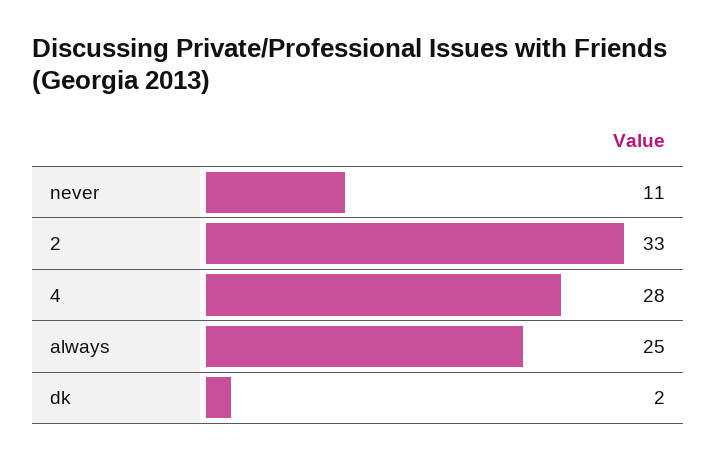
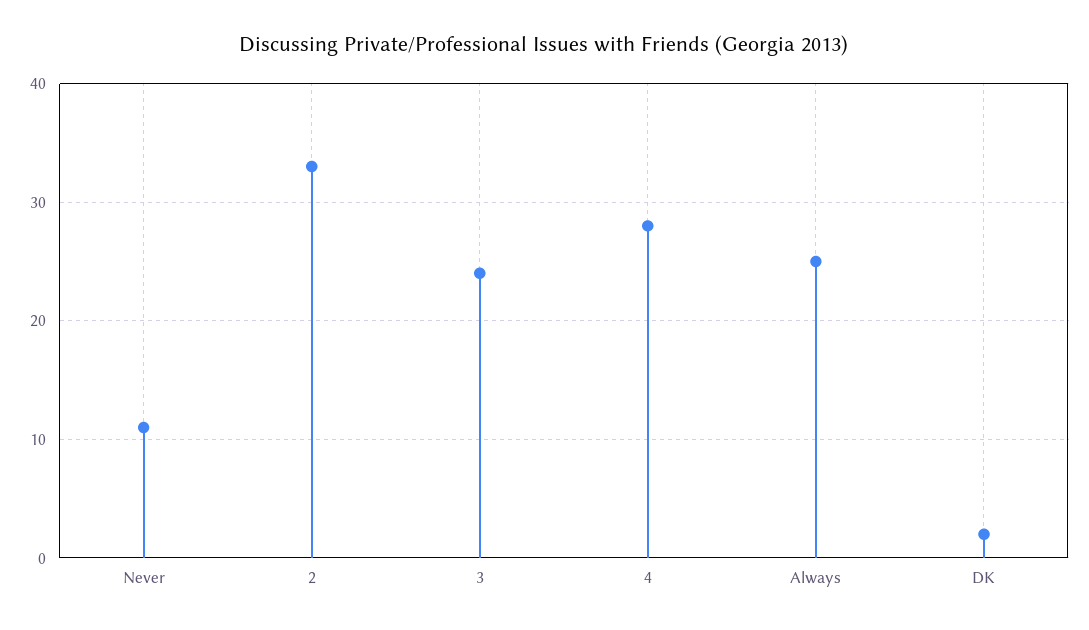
3: none -> 24

